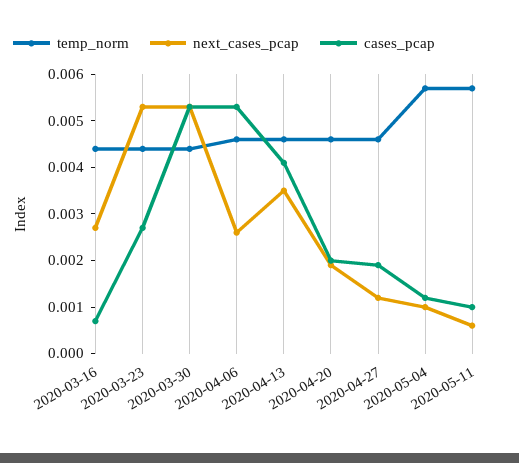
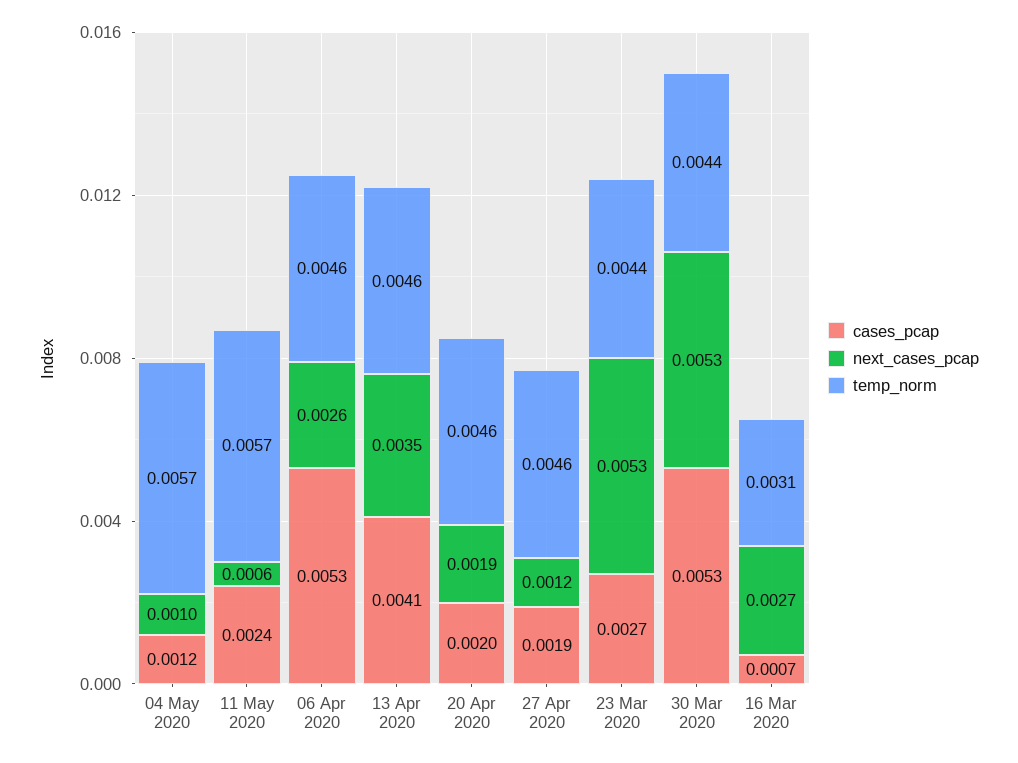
temp_norm, 2020-03-16: 0.0045 -> 0.0031
cases_pcap, 2020-05-11: 0.001 -> 0.0024

